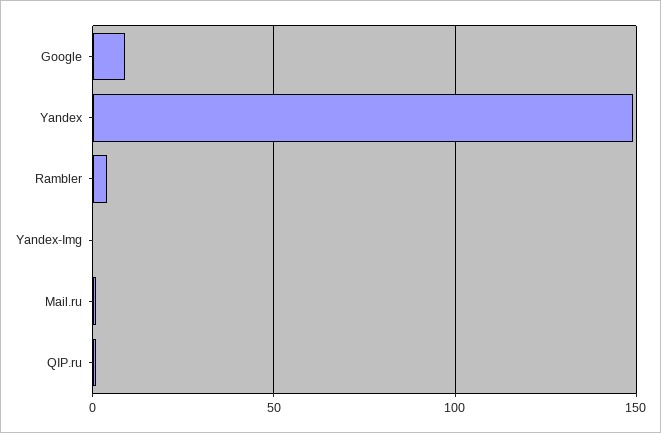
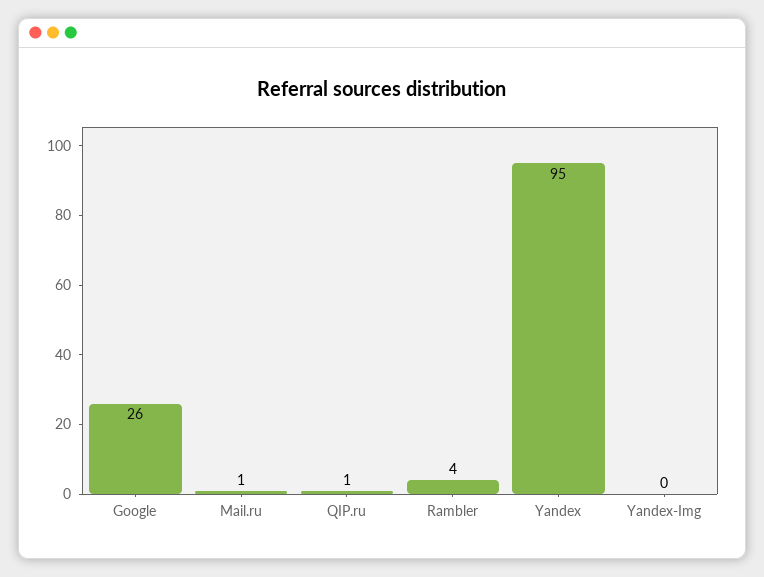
Google: 10 -> 26
Yandex: 150 -> 95

